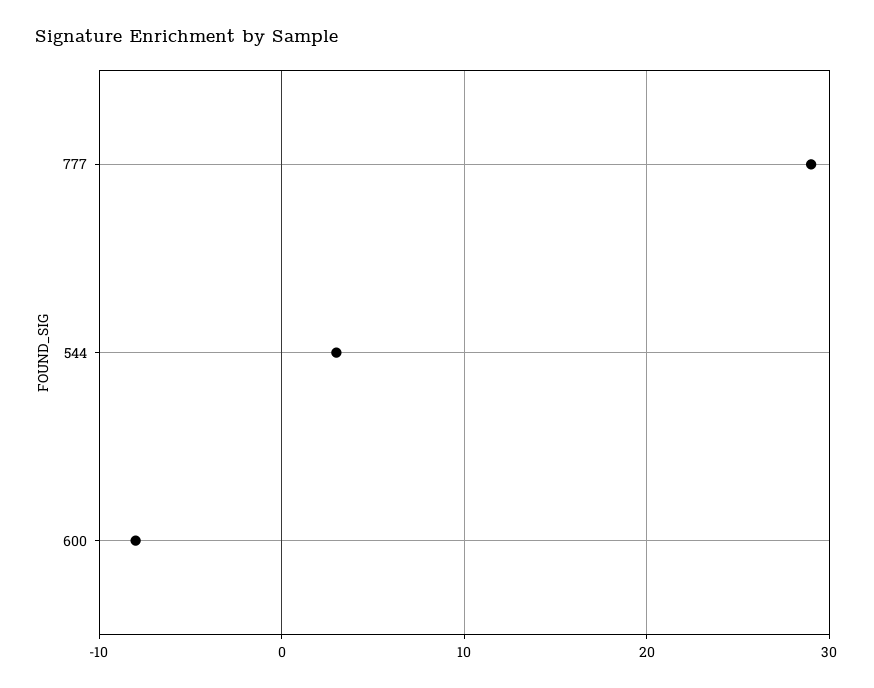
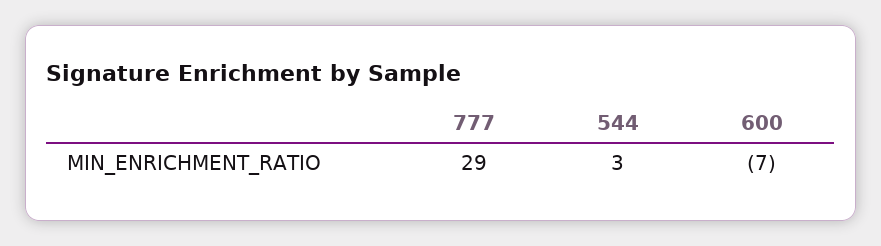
600: -8 -> -7

